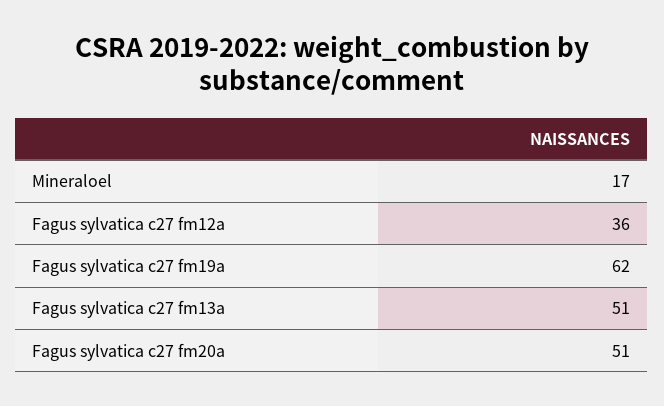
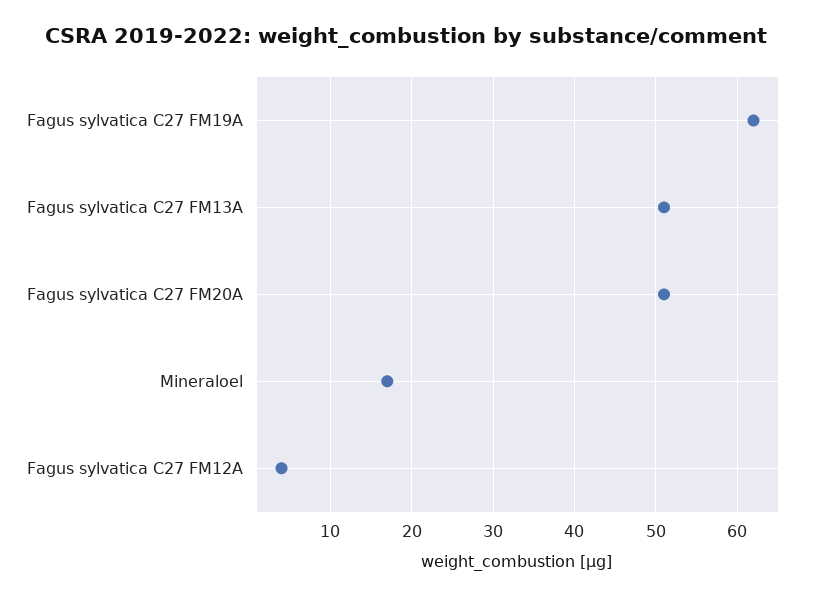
Fagus sylvatica c27 fm12a: 36 -> 4

